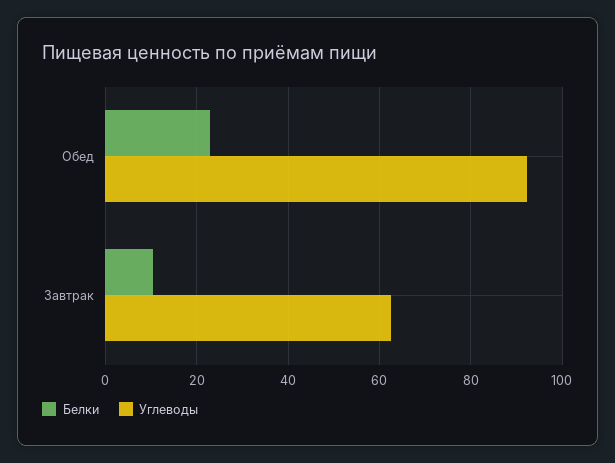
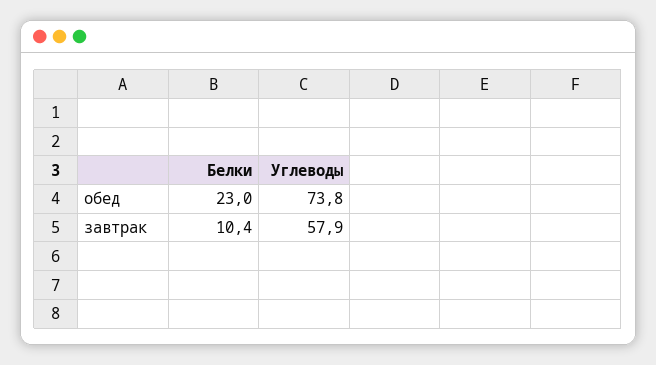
Углеводы, Обед: 92 -> 73.8
Углеводы, Завтрак: 62 -> 57.9

